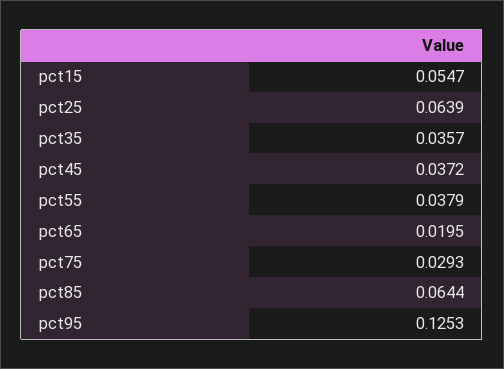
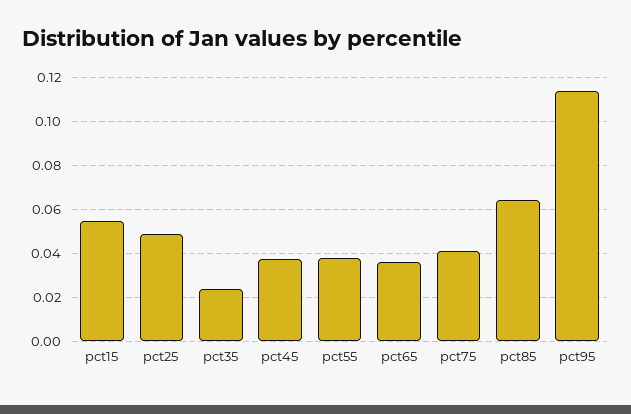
pct25: 0.0639 -> 0.05
pct35: 0.0357 -> 0.025
pct65: 0.0195 -> 0.035
pct75: 0.0293 -> 0.04
pct95: 0.1253 -> 0.115

